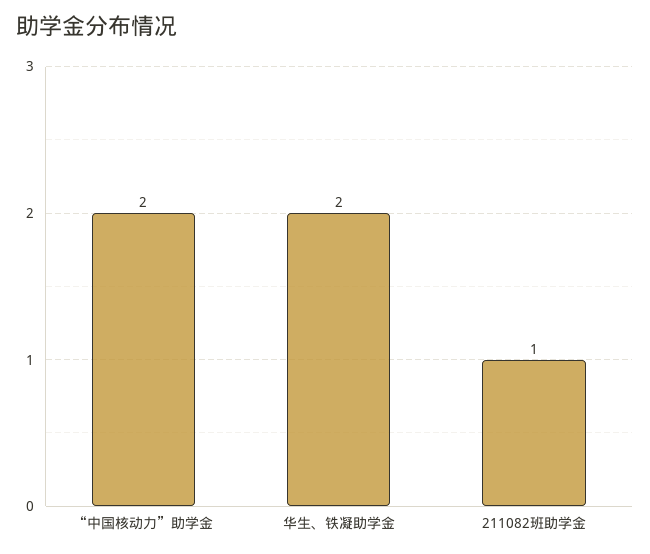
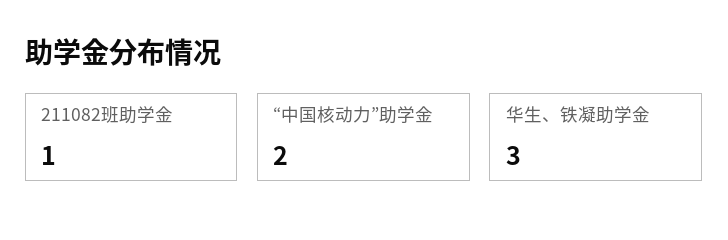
华生、铁凝助学金: 2 -> 3

